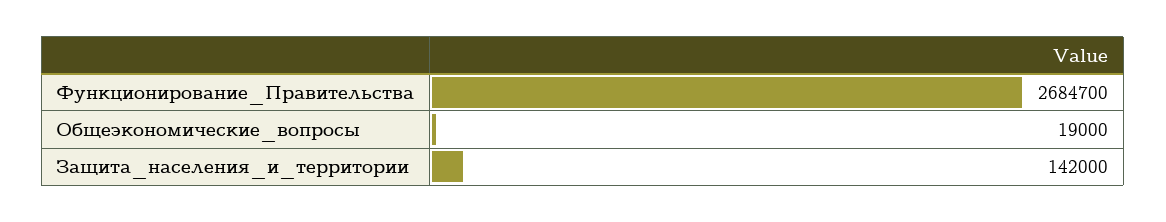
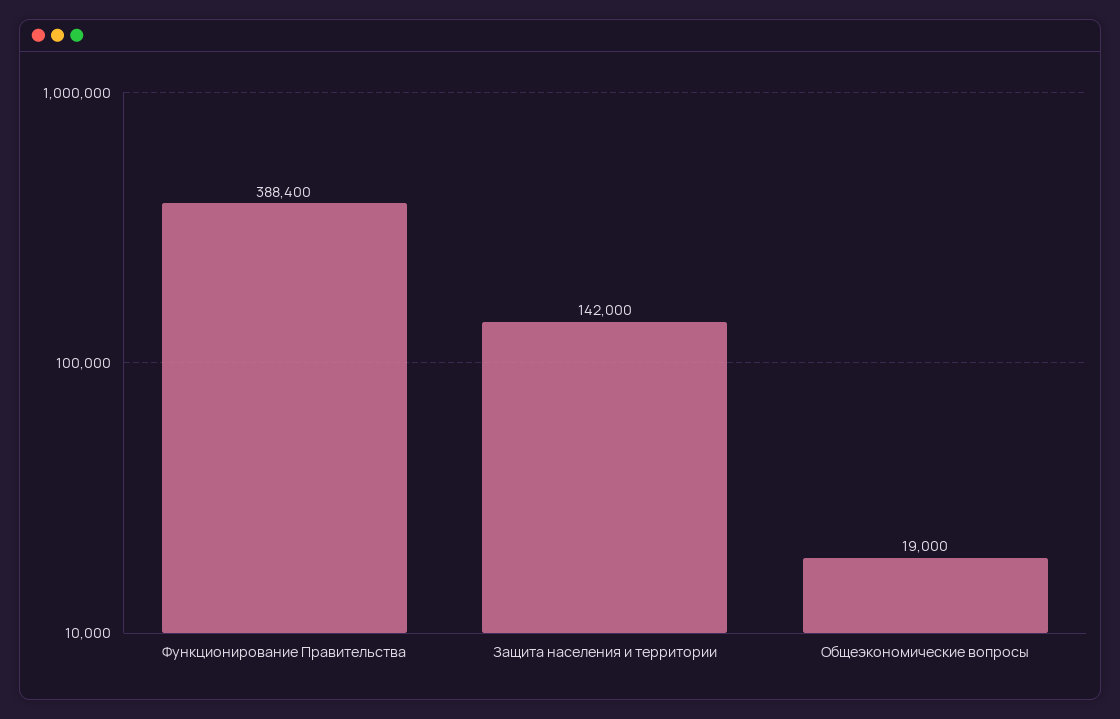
Функционирование_Правительства: 2684700 -> 388400

